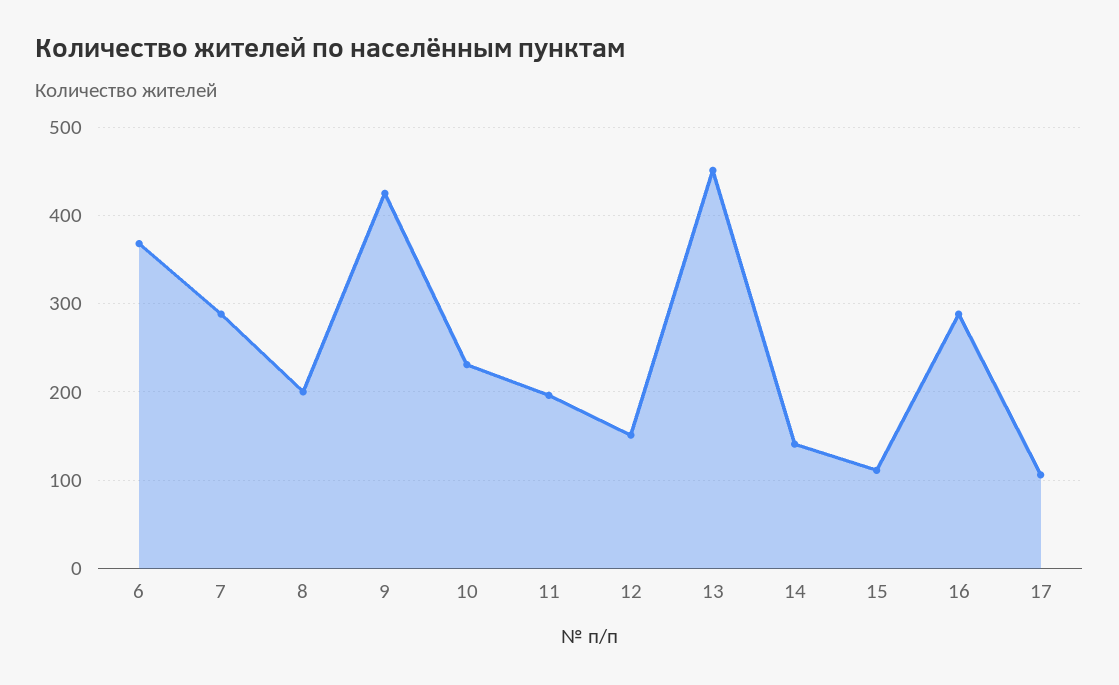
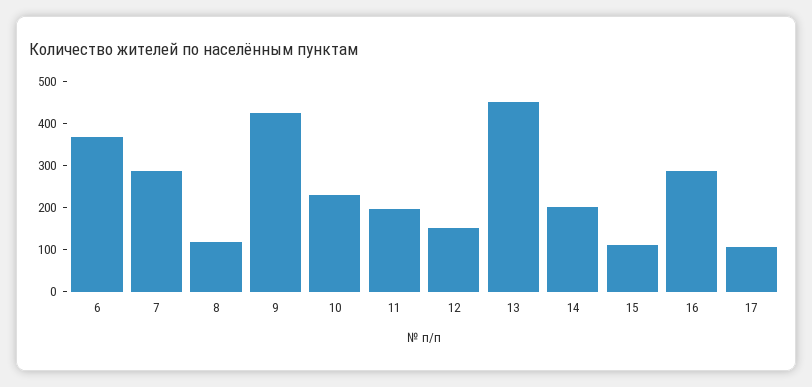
8: 200 -> 120
14: 140 -> 200

